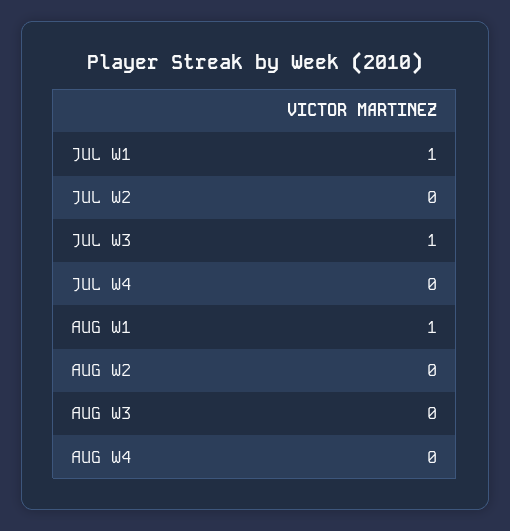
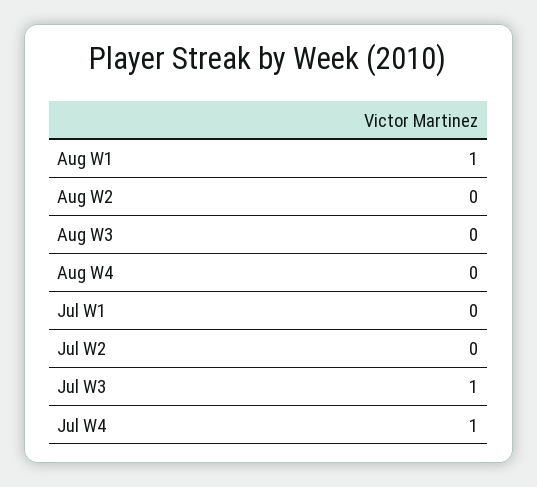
JUL W1: 1 -> 0
JUL W4: 0 -> 1

